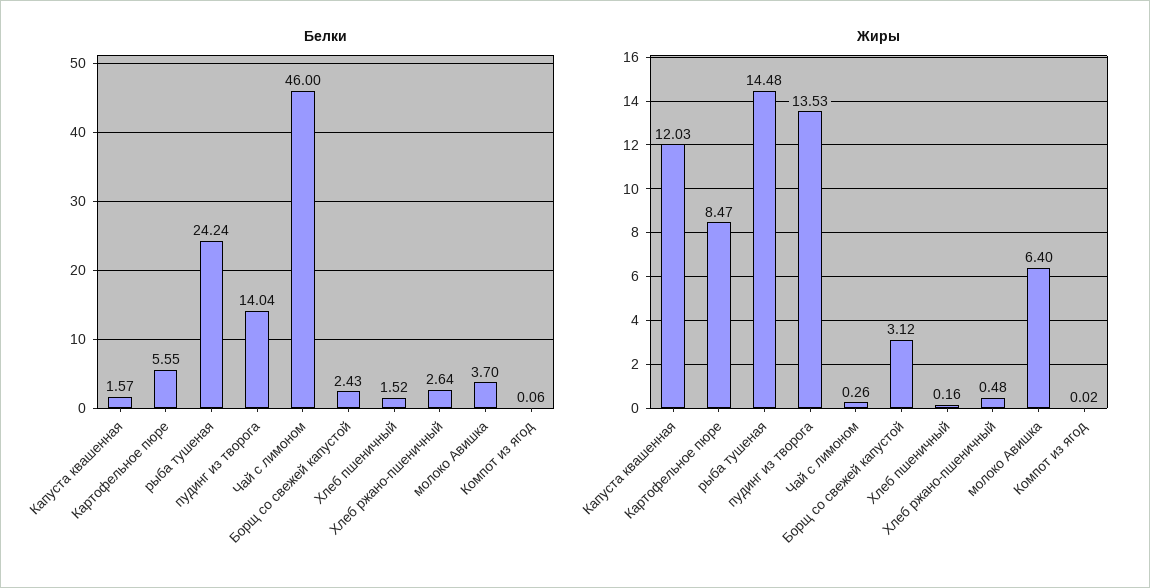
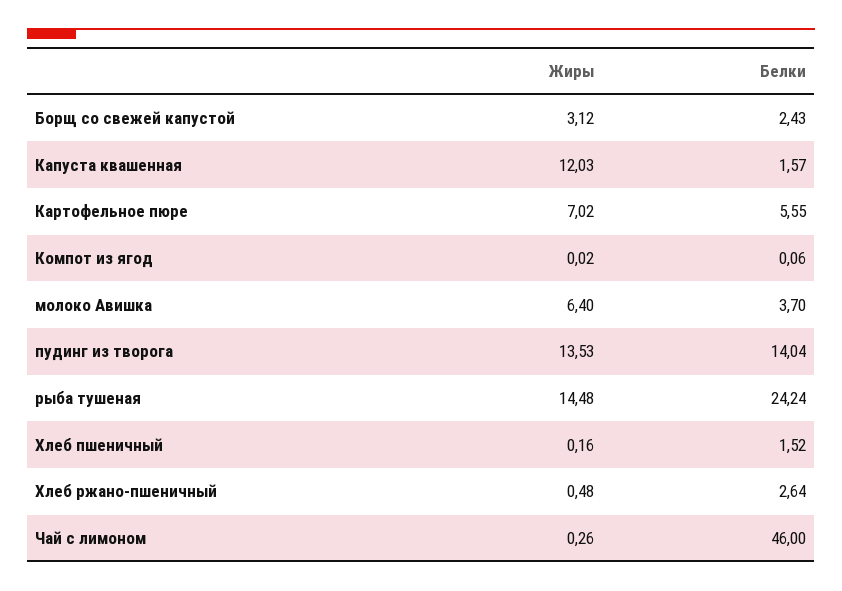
Жиры, Картофельное пюре: 8.47 -> 7.02

